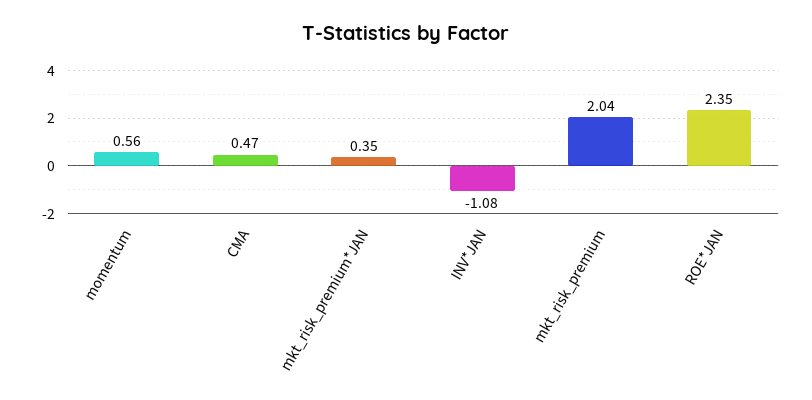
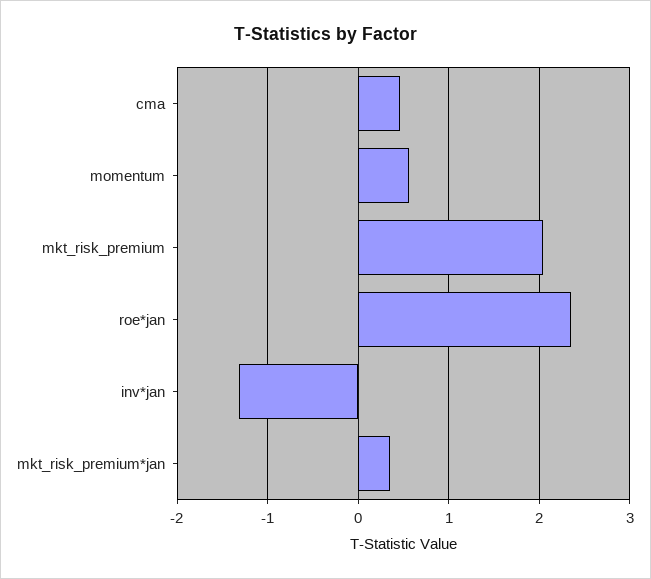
INV*JAN: -1.08 -> -1.3

